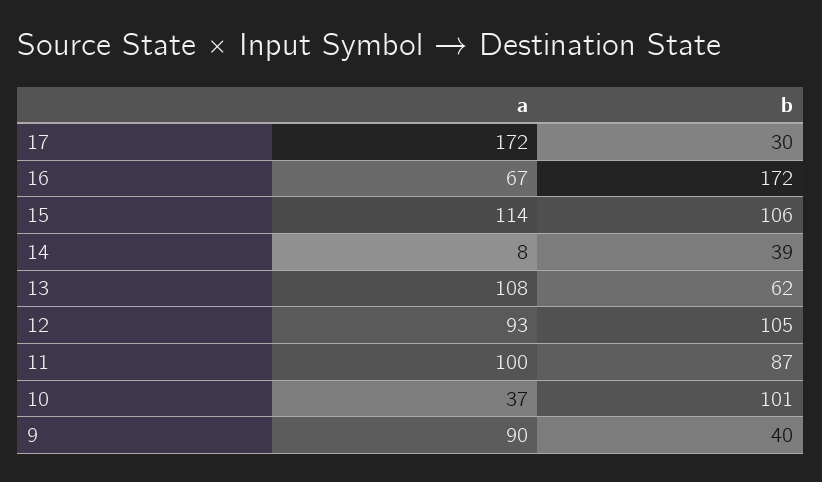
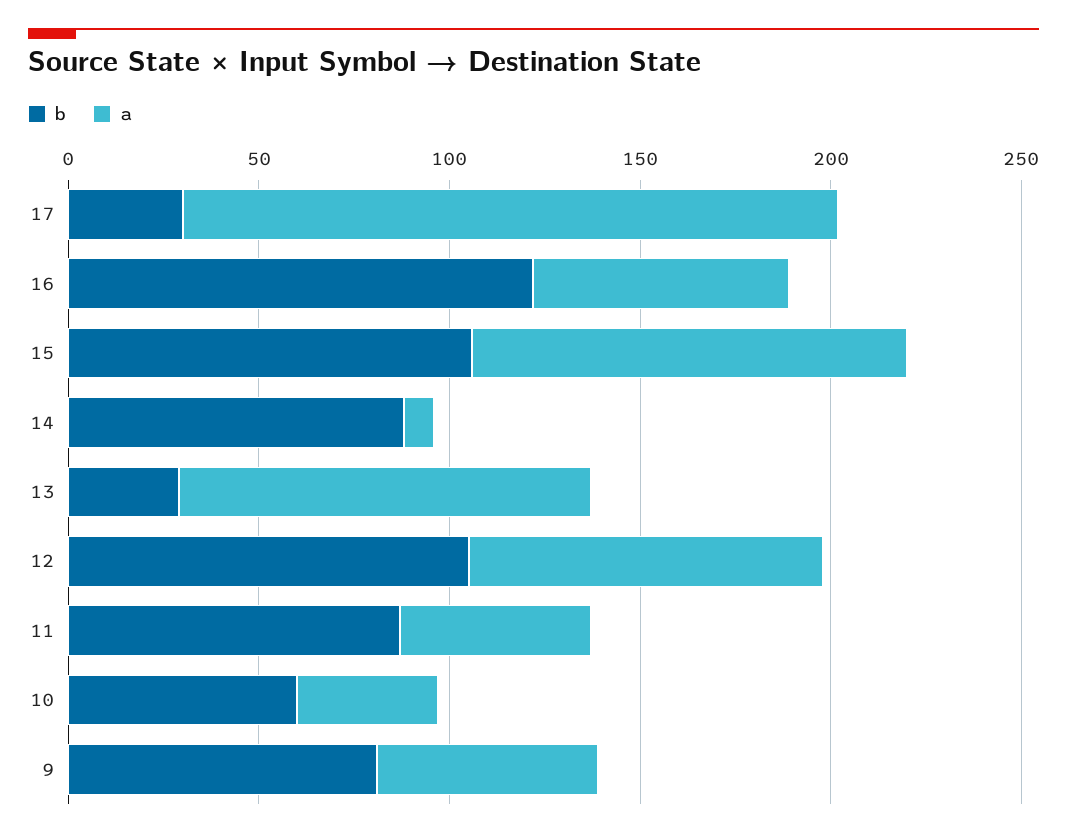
b, 16: 172 -> 120
b, 14: 39 -> 90
b, 13: 62 -> 30
a, 11: 100 -> 50
b, 10: 101 -> 60
a, 9: 90 -> 60
b, 9: 40 -> 80

